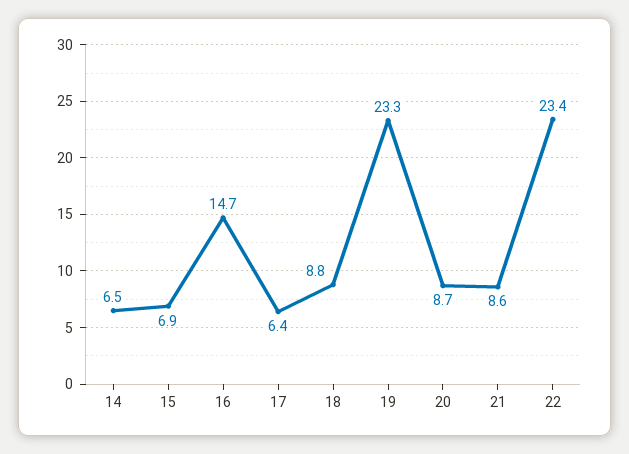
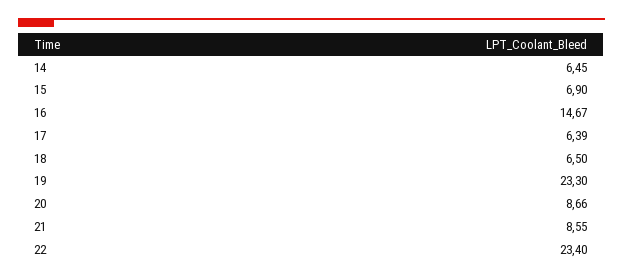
18: 8.8 -> 6.5

